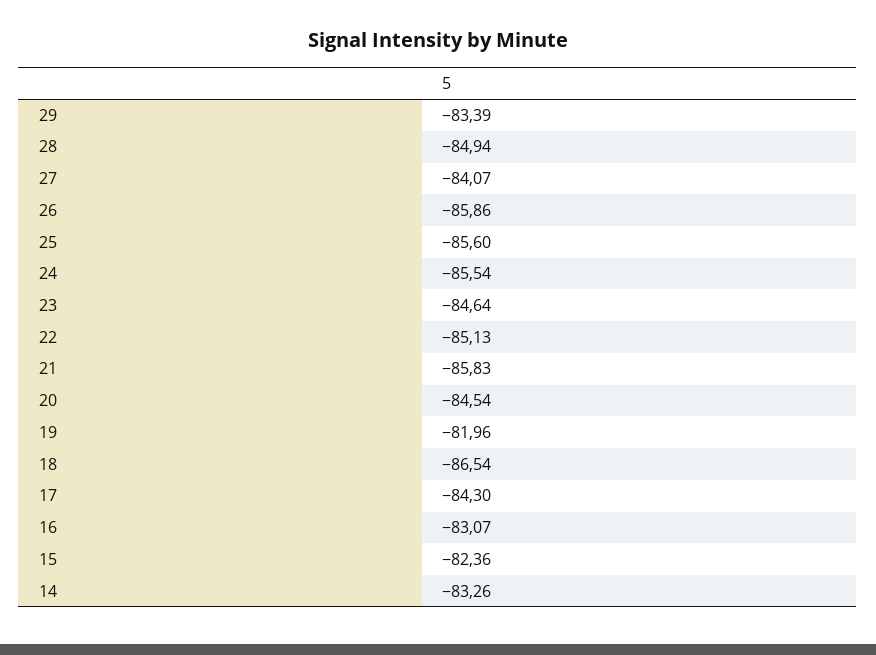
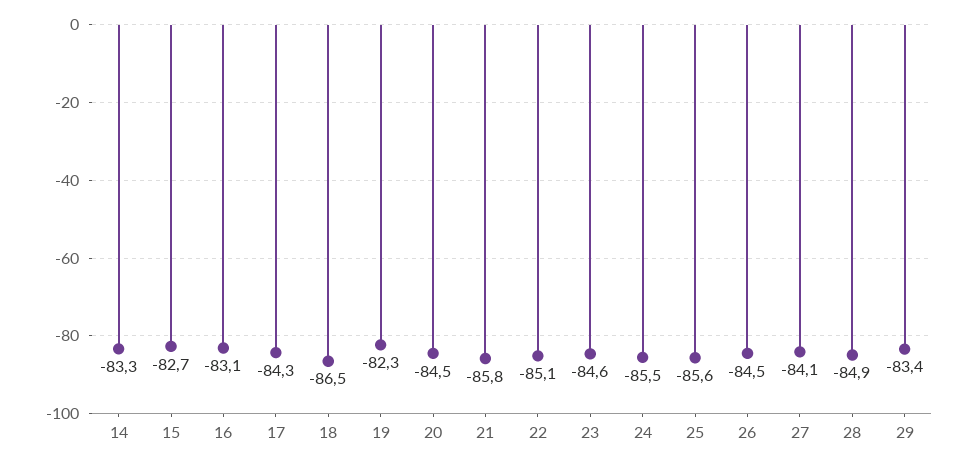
26: -85.86 -> -84.5
19: -81.96 -> -82.3
15: -82.36 -> -82.7

